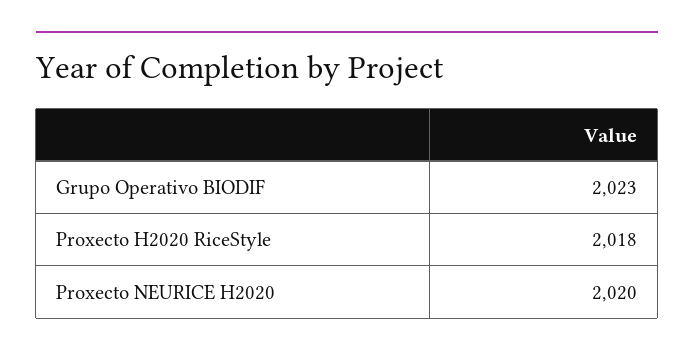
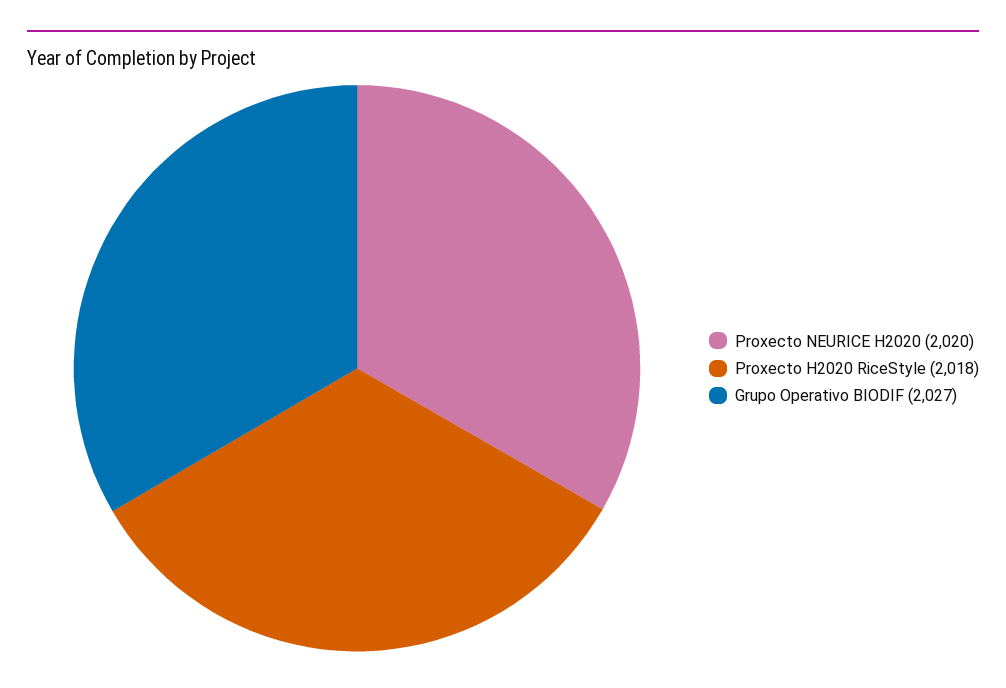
Grupo Operativo BIODIF: 2023 -> 2027

